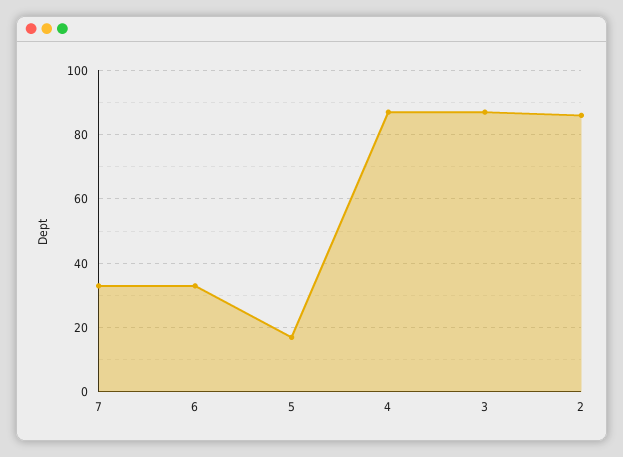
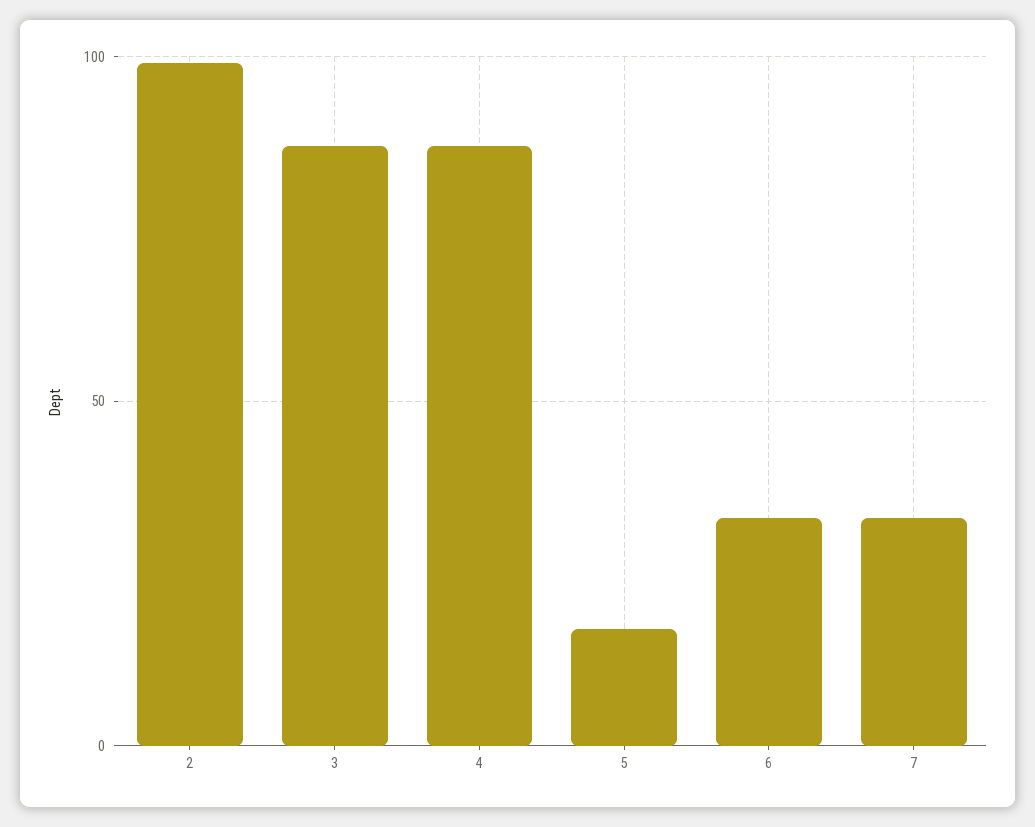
2: 85 -> 100

